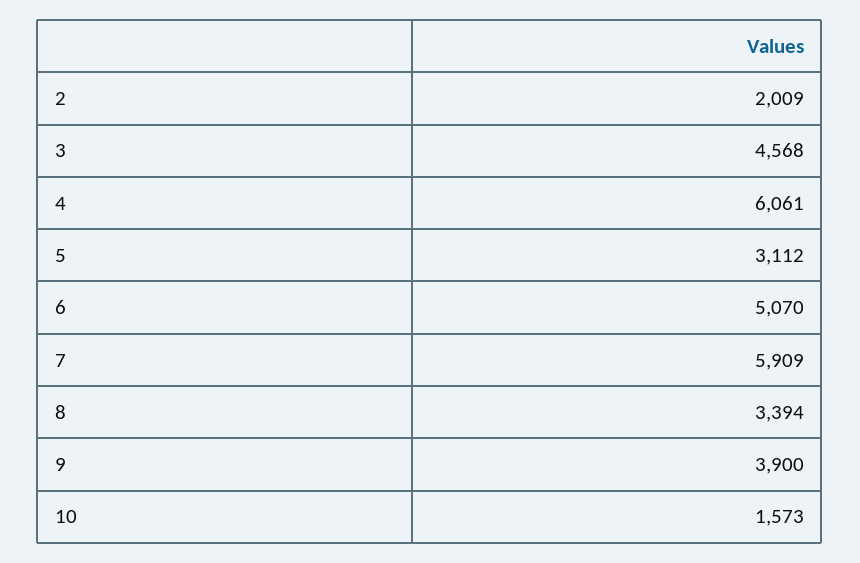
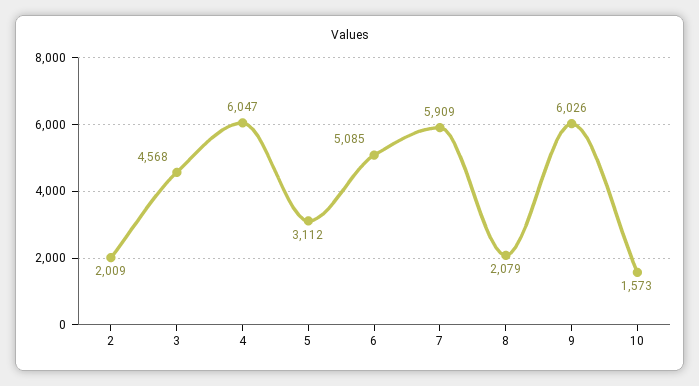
4: 6061 -> 6047
6: 5070 -> 5085
8: 3394 -> 2079
9: 3900 -> 6026

